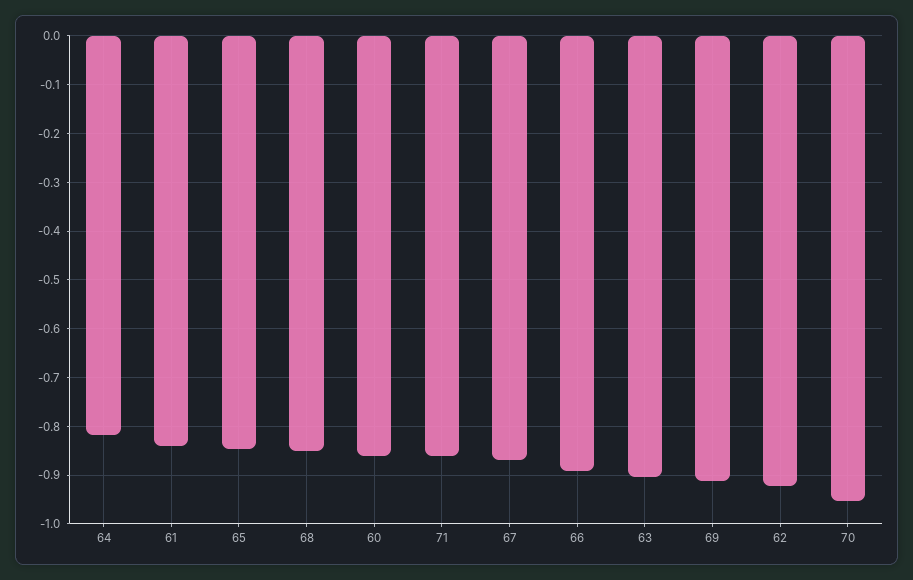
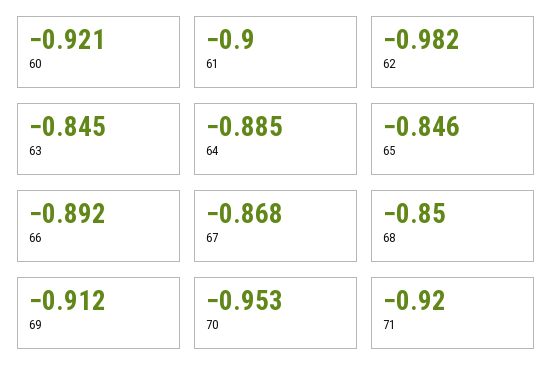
64: -0.82 -> -0.885
61: -0.84 -> -0.9
60: -0.86 -> -0.921
71: -0.86 -> -0.92
63: -0.9 -> -0.845
62: -0.92 -> -0.982

